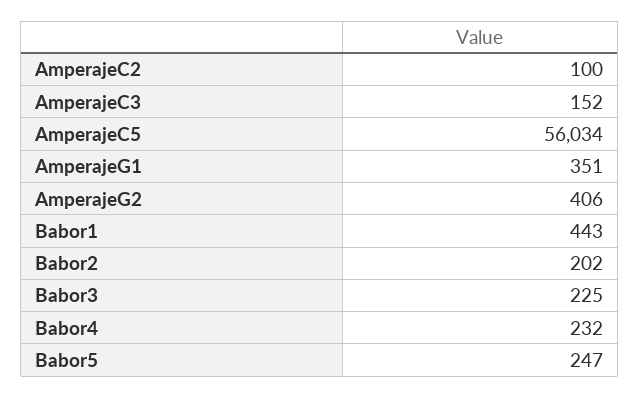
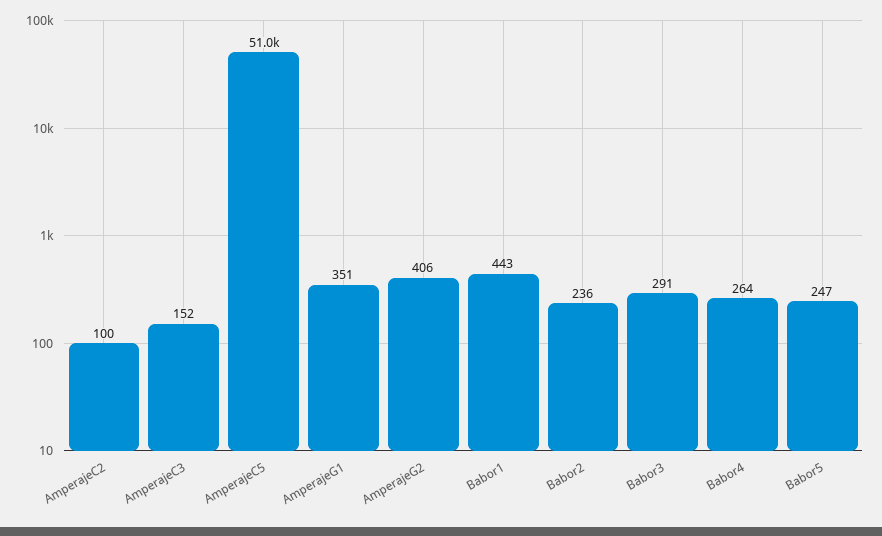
AmperajeC5: 56034 -> 51000
Babor2: 202 -> 236
Babor3: 225 -> 291
Babor4: 232 -> 264

